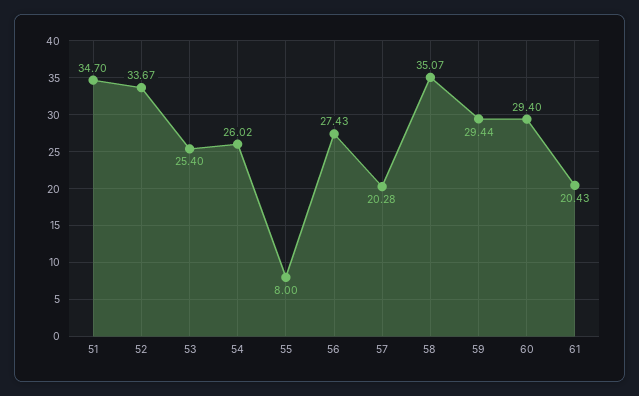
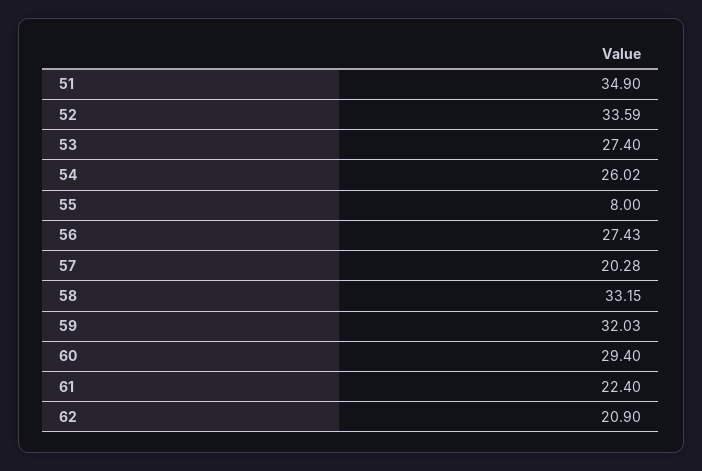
51: 34.7 -> 34.9
52: 33.67 -> 33.59
53: 25.4 -> 27.4
58: 35.07 -> 33.15
59: 29.44 -> 32.03
61: 20.43 -> 22.4
62: none -> 20.9

